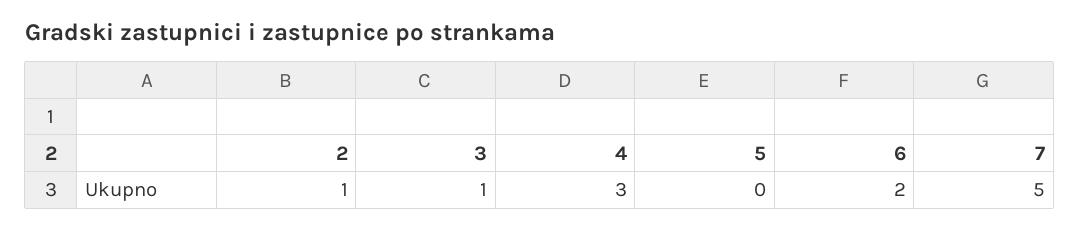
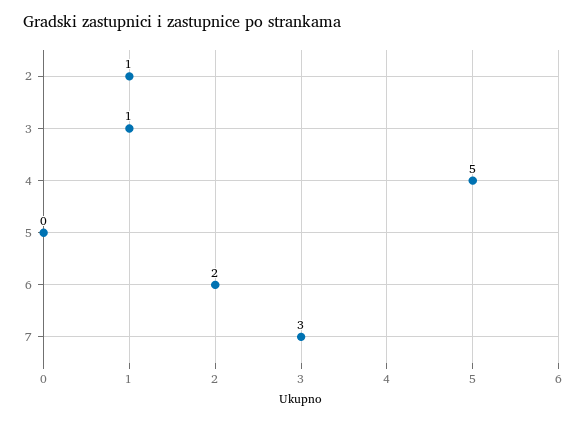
4: 3 -> 5
7: 5 -> 3

